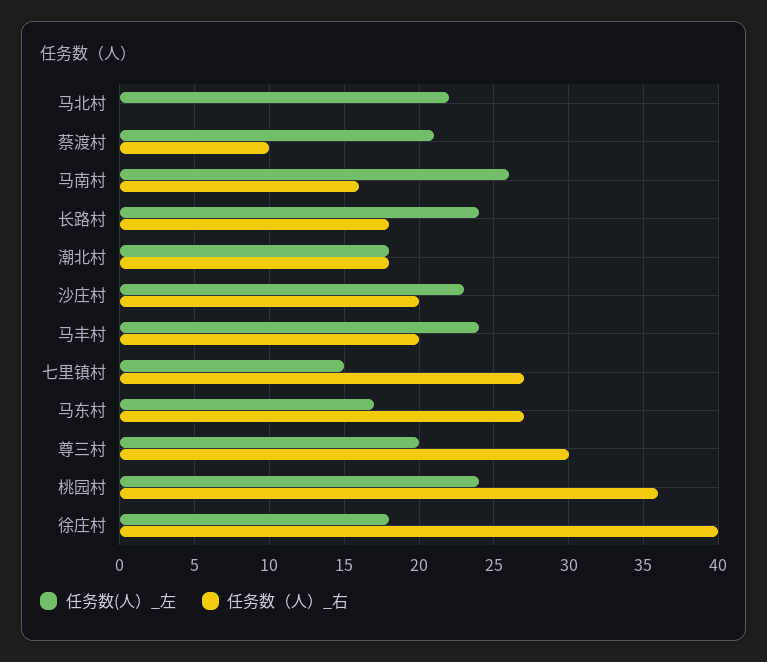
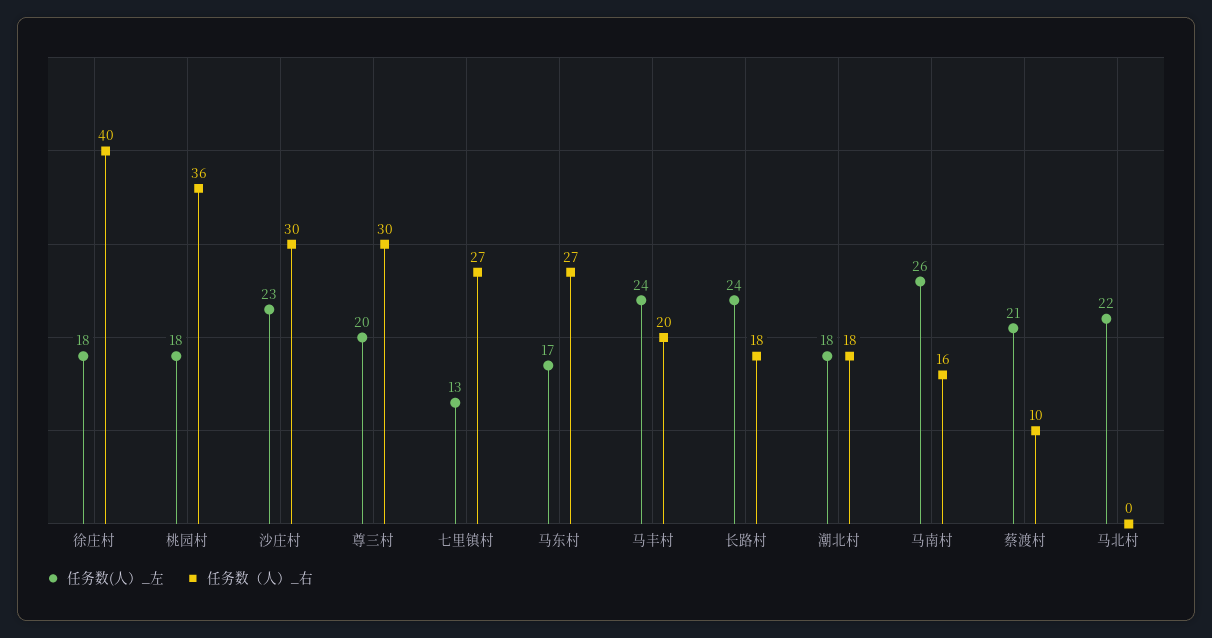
任务数（人）_右, 沙庄村: 20 -> 30
任务数(人）_左, 七里镇村: 15 -> 13
任务数(人）_左, 桃园村: 24 -> 18

